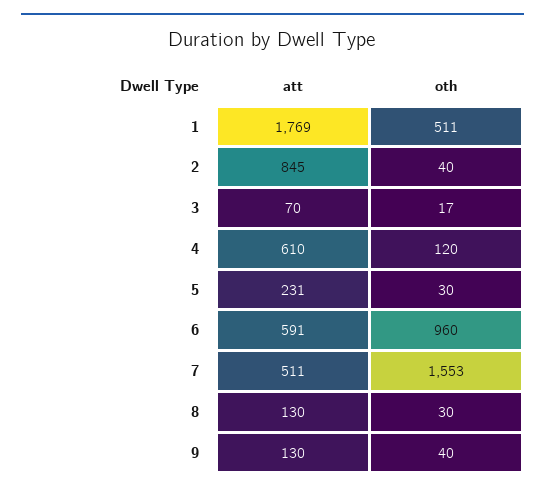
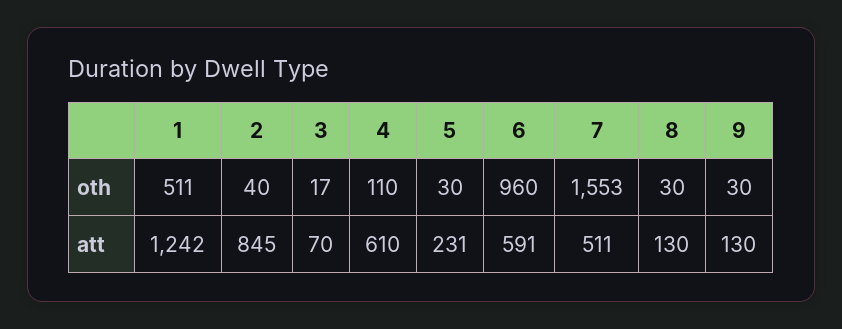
att, 1: 1769 -> 1242
oth, 4: 120 -> 110
oth, 9: 40 -> 30

